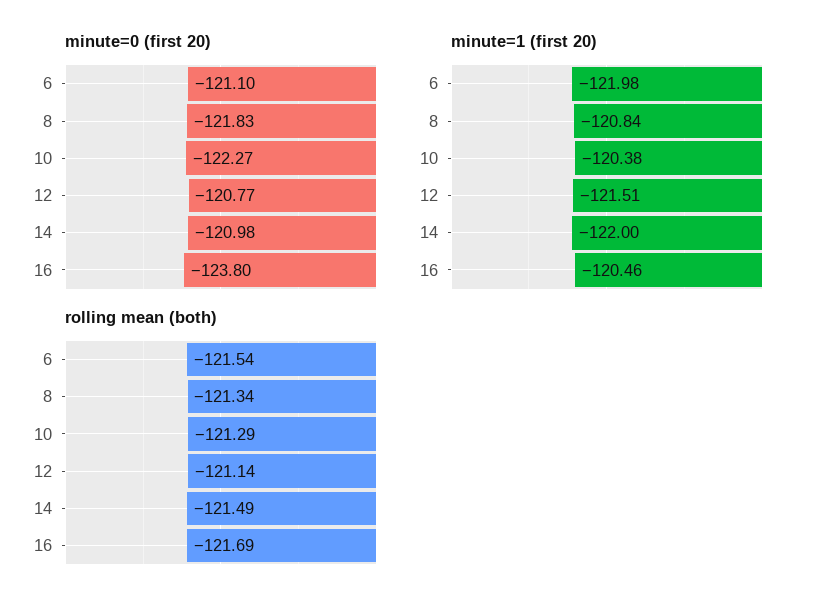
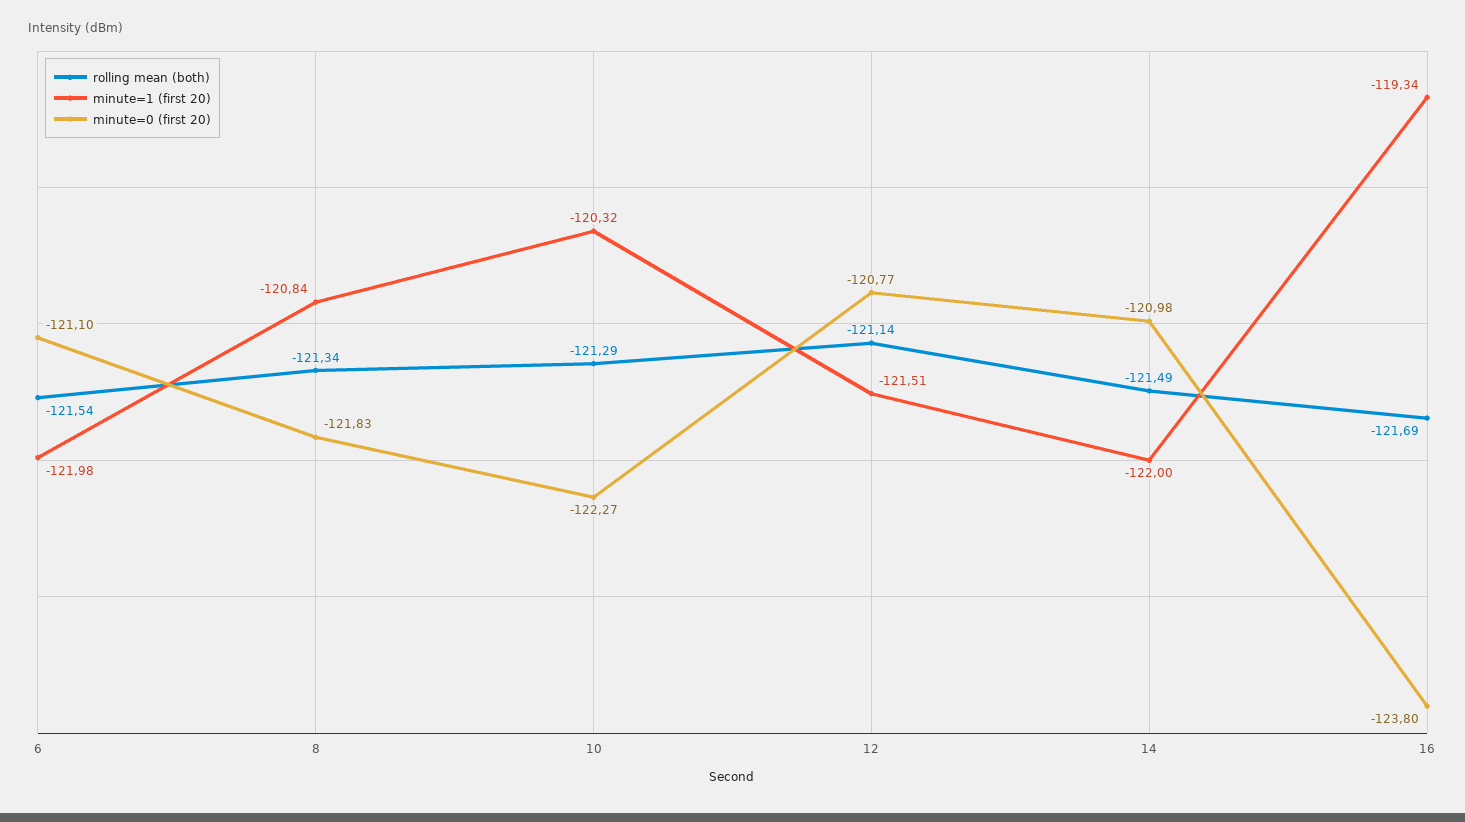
minute=1 (first 20), 10: -120.38 -> -120.32
minute=1 (first 20), 16: -120.46 -> -119.34

